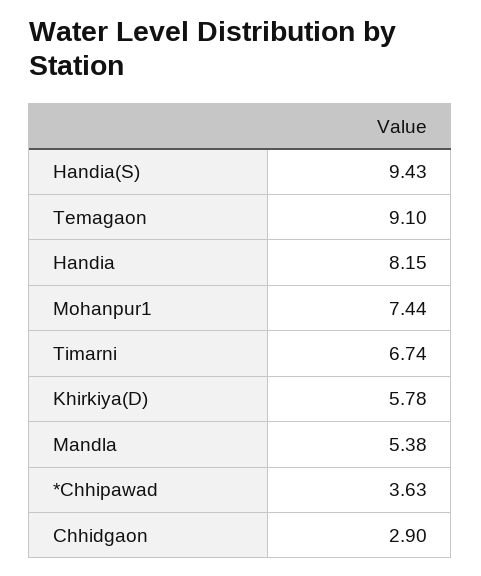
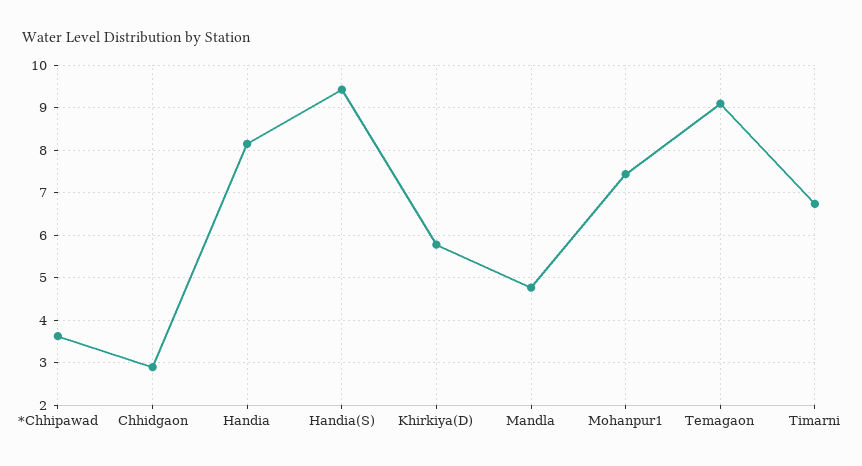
Mandla: 5.38 -> 4.8

